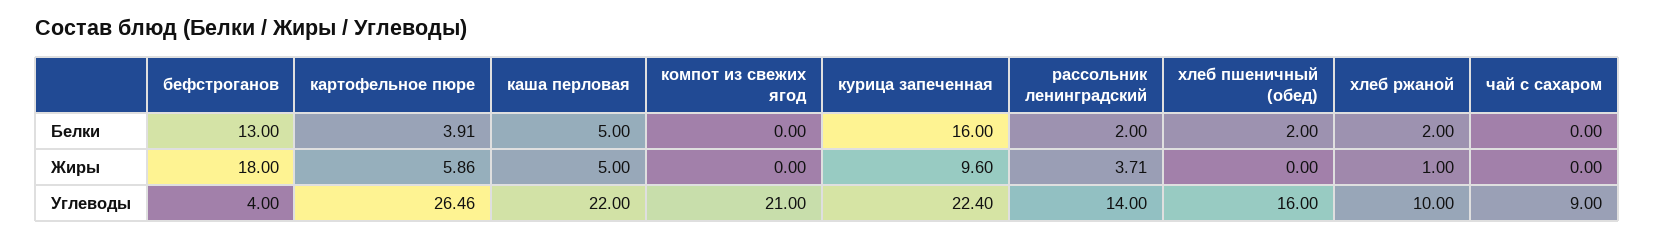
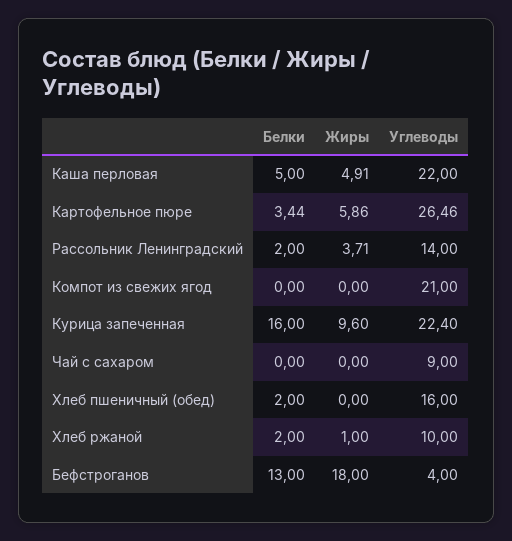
картофельное пюре, Белки: 3.91 -> 3.44
каша перловая, Жиры: 5 -> 4.91

